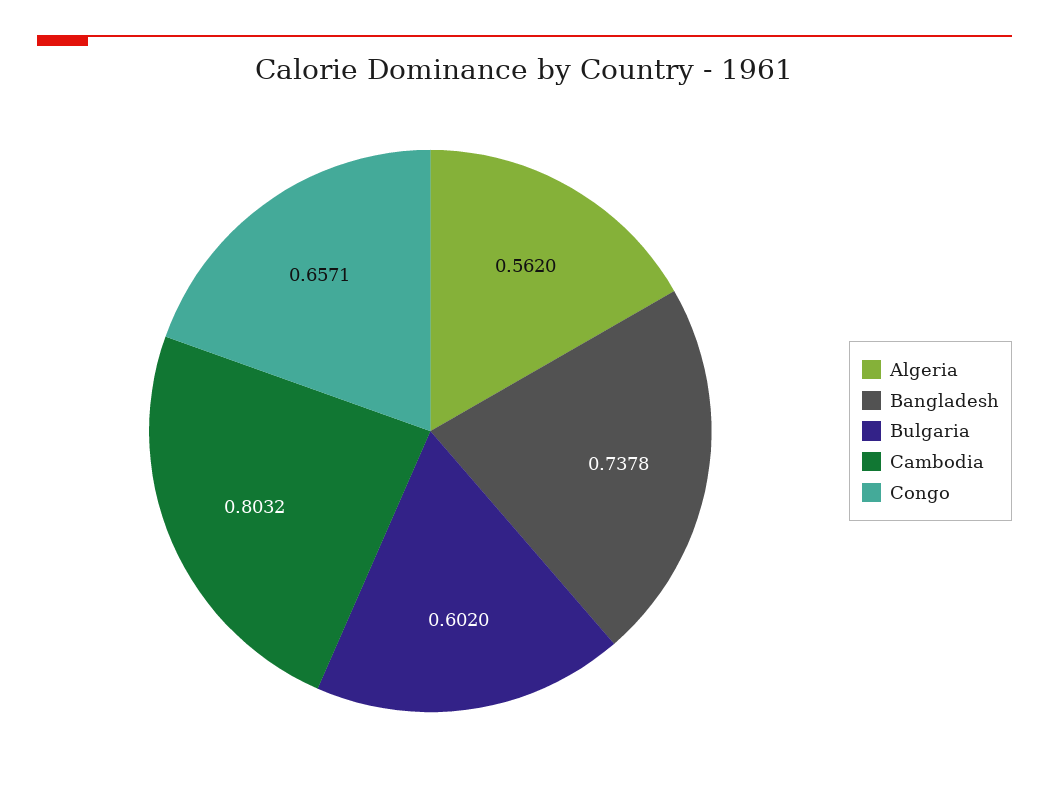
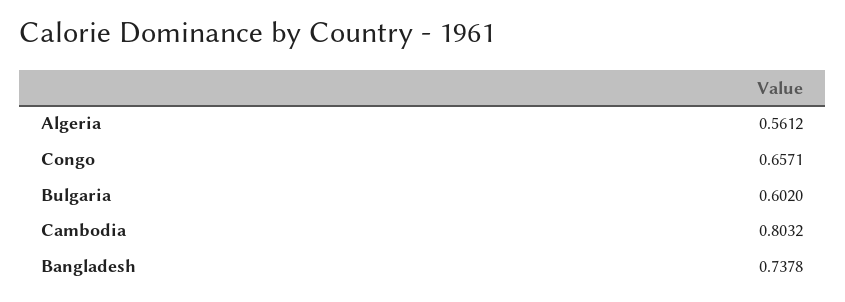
Algeria: 0.562 -> 0.5612

